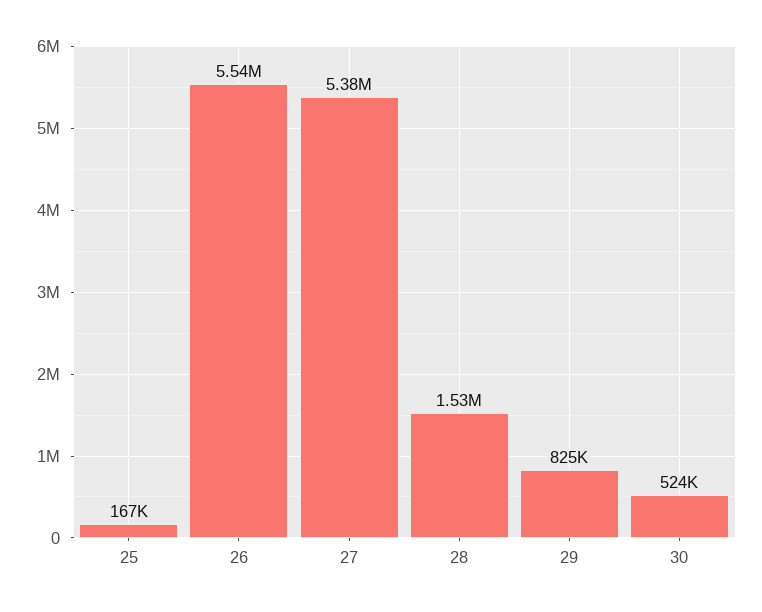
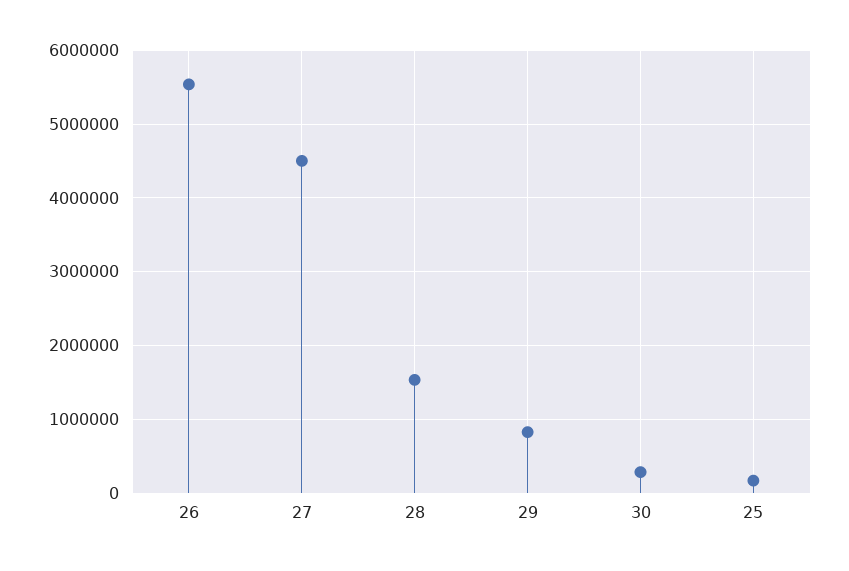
27: 5380000 -> 4500000
30: 524000 -> 300000

